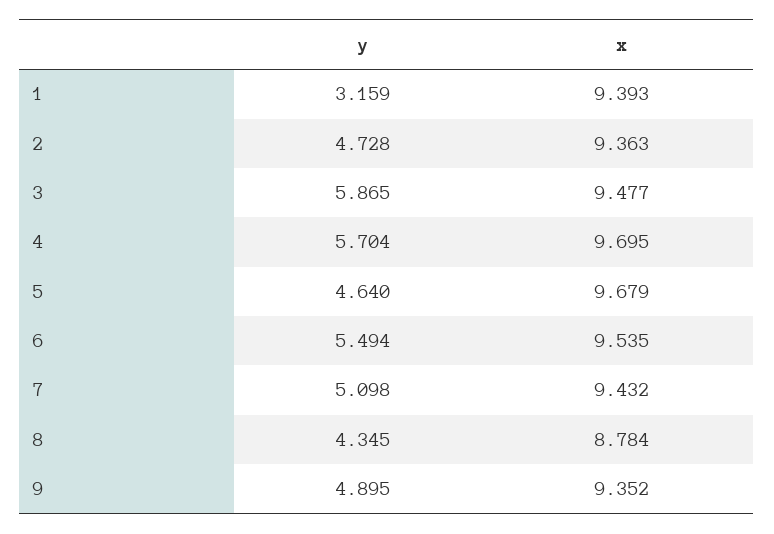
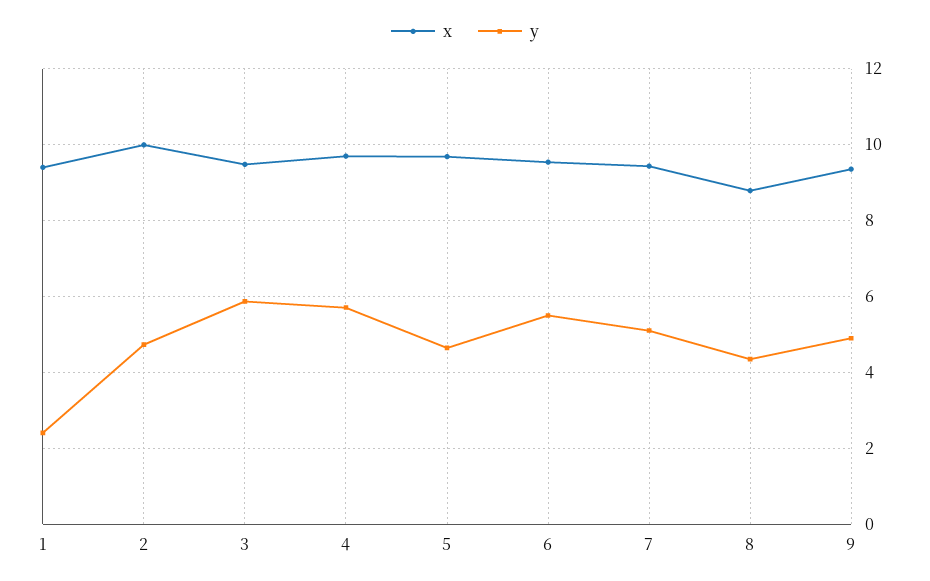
y, 1: 3.159 -> 2.4
x, 2: 9.363 -> 10

